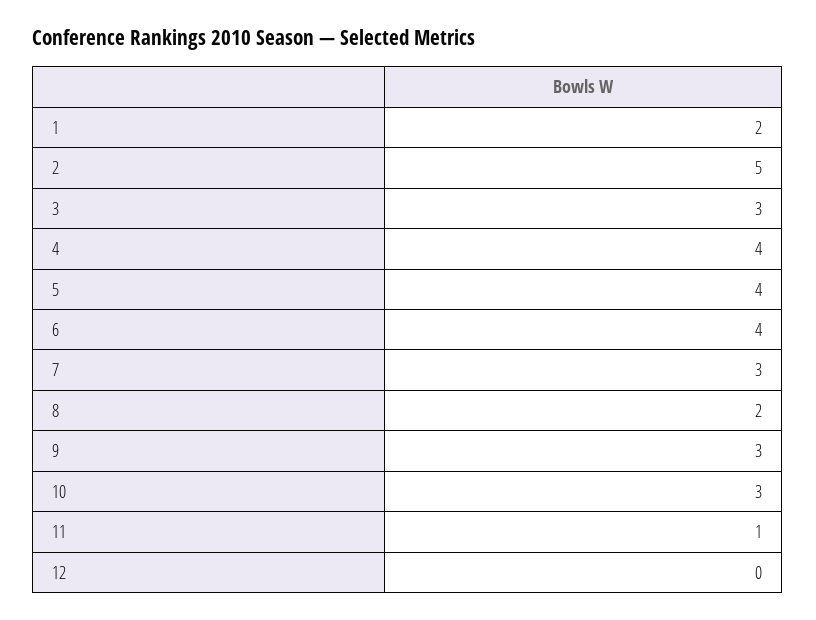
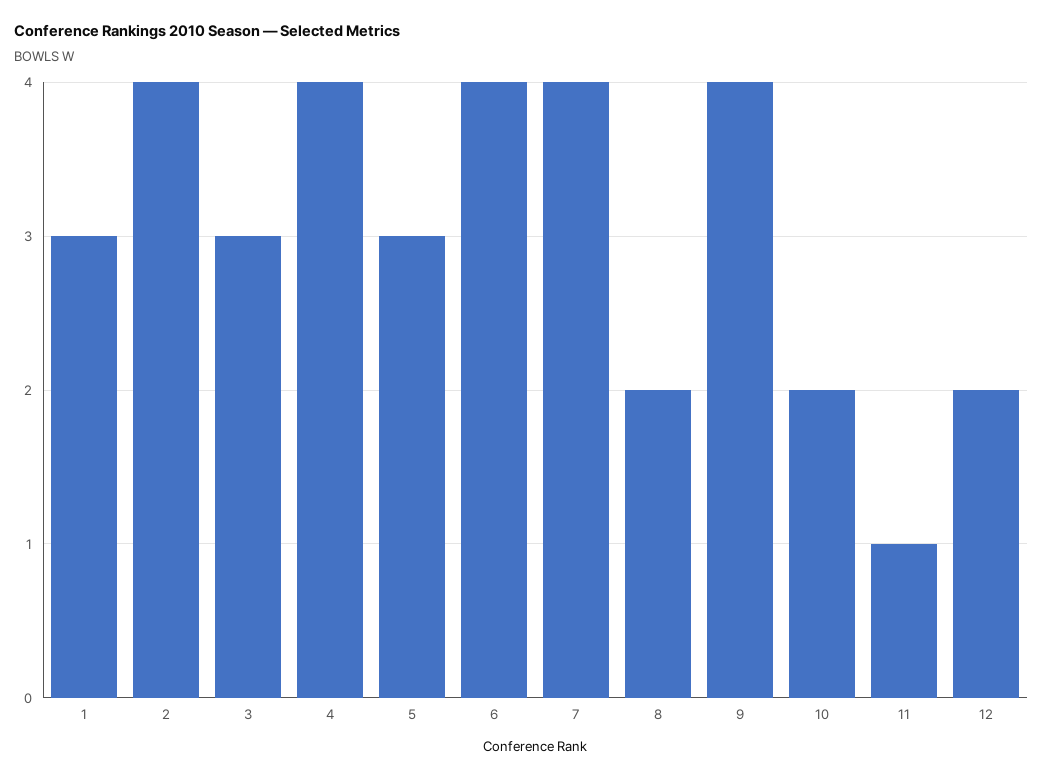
1: 2 -> 3
2: 5 -> 4
5: 4 -> 3
7: 3 -> 4
9: 3 -> 4
10: 3 -> 2
12: 0 -> 2

